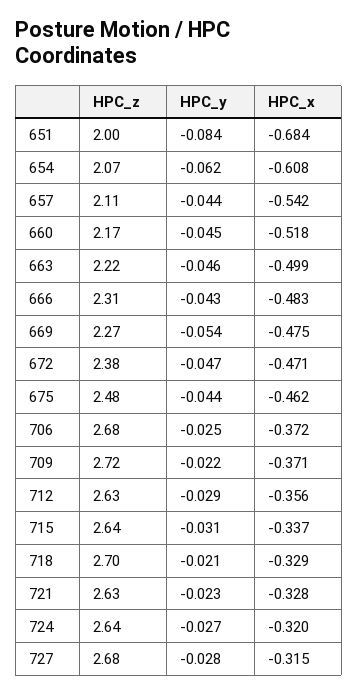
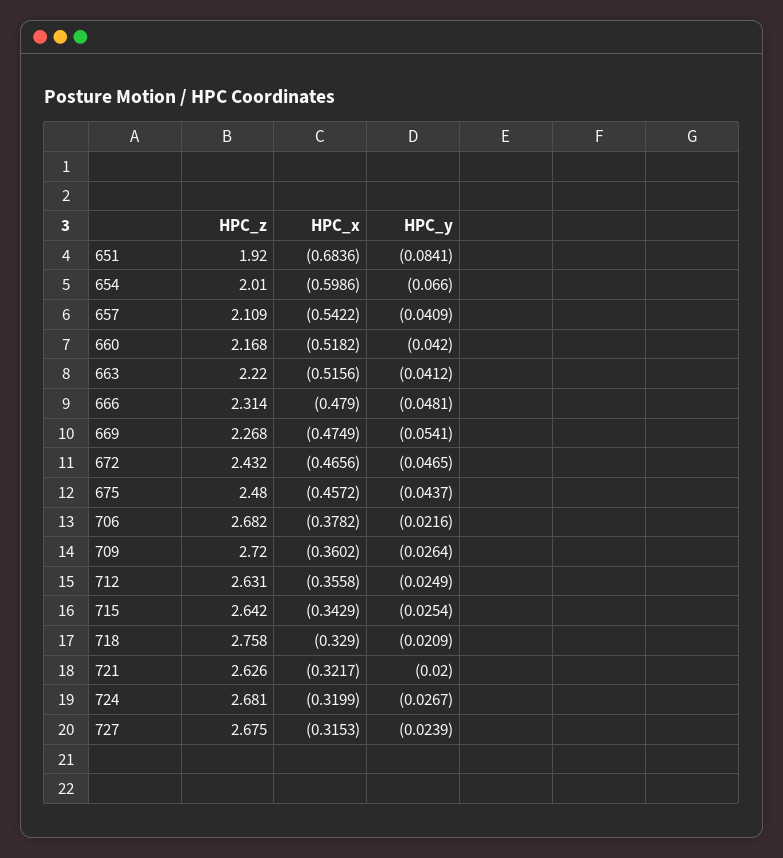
HPC_z, 651: 2 -> 1.92
HPC_z, 654: 2.07 -> 2.01
HPC_y, 654: -0.062 -> -0.066
HPC_x, 654: -0.608 -> -0.5986
HPC_y, 657: -0.044 -> -0.0409
HPC_y, 660: -0.045 -> -0.042
HPC_y, 663: -0.046 -> -0.0412
HPC_x, 663: -0.499 -> -0.5156
HPC_y, 666: -0.043 -> -0.0481
HPC_x, 666: -0.483 -> -0.479
HPC_z, 672: 2.38 -> 2.432
HPC_x, 672: -0.471 -> -0.4656
HPC_x, 675: -0.462 -> -0.4572
HPC_y, 706: -0.025 -> -0.0216
HPC_x, 706: -0.372 -> -0.3782
HPC_y, 709: -0.022 -> -0.0264
HPC_x, 709: -0.371 -> -0.3602
HPC_y, 712: -0.029 -> -0.0249
HPC_y, 715: -0.031 -> -0.0254
HPC_x, 715: -0.337 -> -0.3429
HPC_z, 718: 2.7 -> 2.758
HPC_y, 721: -0.023 -> -0.02
HPC_x, 721: -0.328 -> -0.3217
HPC_z, 724: 2.64 -> 2.681
HPC_y, 727: -0.028 -> -0.0239

